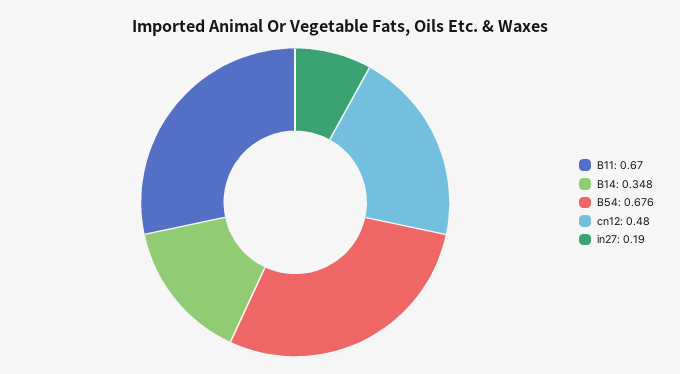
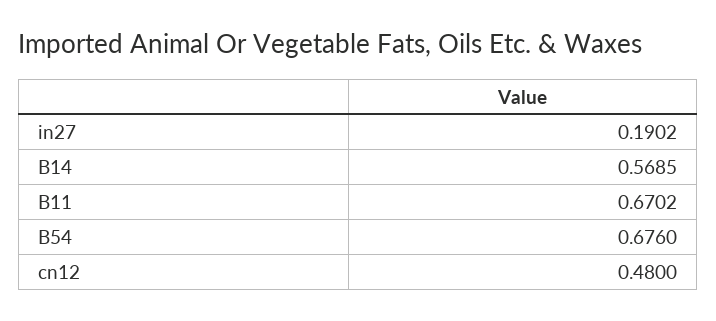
B14: 0.348 -> 0.5685

